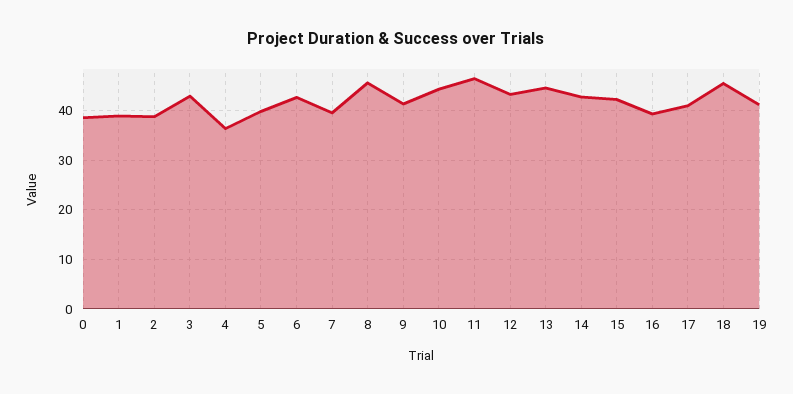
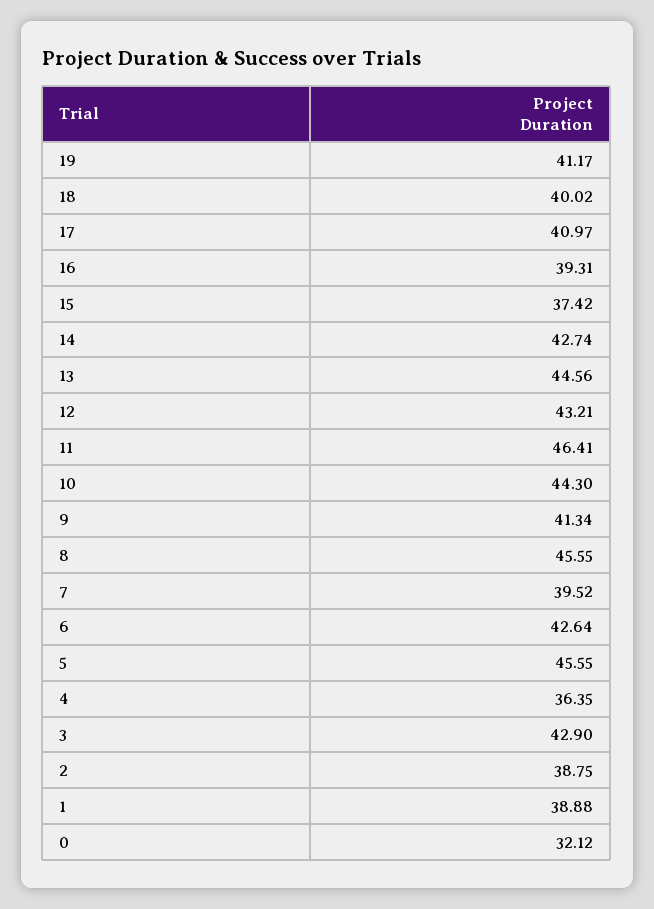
0: 38 -> 32.12
5: 40 -> 45.55
15: 42 -> 37.42
18: 46 -> 40.02

